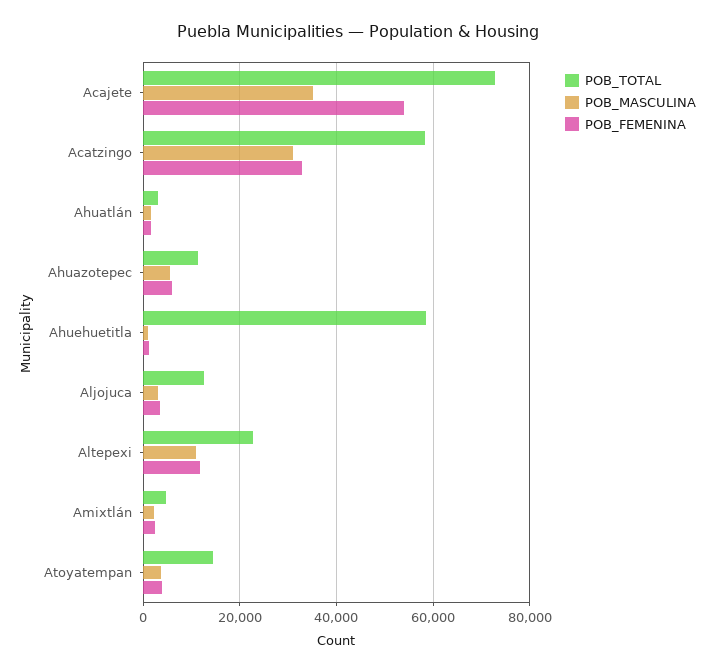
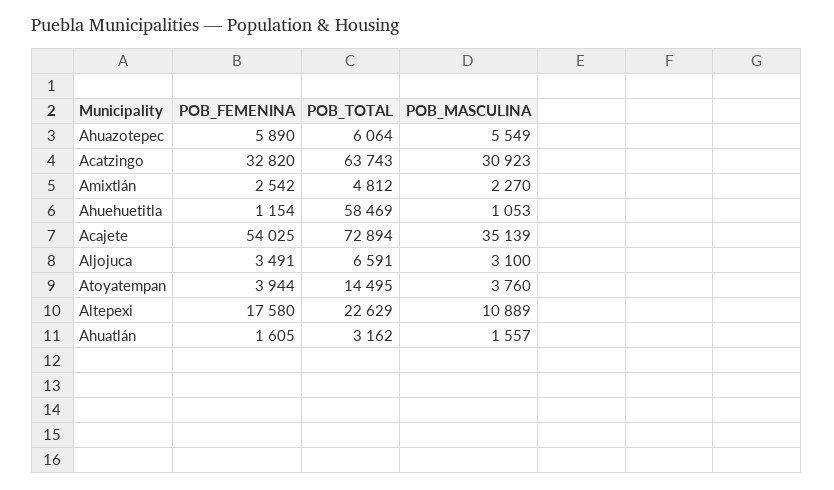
POB_TOTAL, Acatzingo: 58000 -> 63743
POB_TOTAL, Ahuazotepec: 12000 -> 6064
POB_TOTAL, Aljojuca: 12000 -> 6591
POB_FEMENINA, Altepexi: 12000 -> 17580

